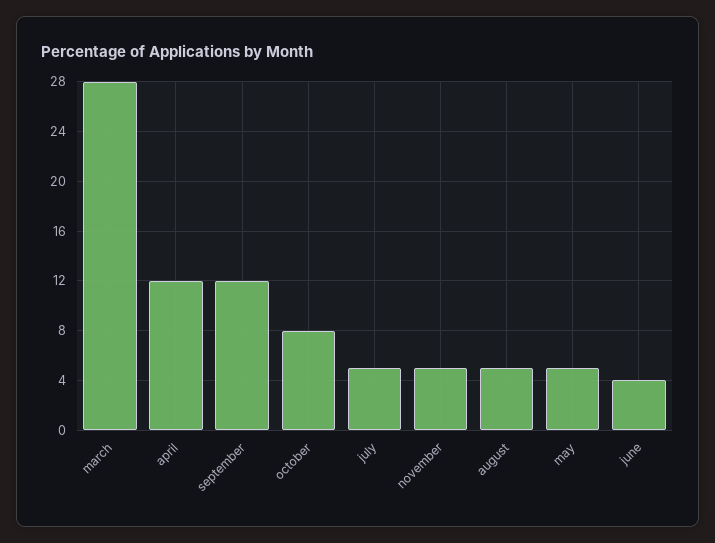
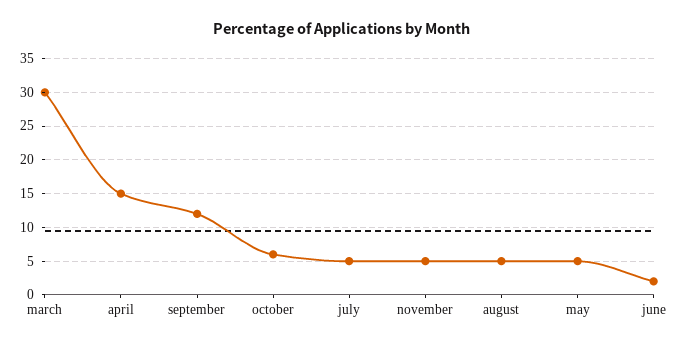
march: 28 -> 30
april: 12 -> 15
october: 8 -> 6
june: 4 -> 2

